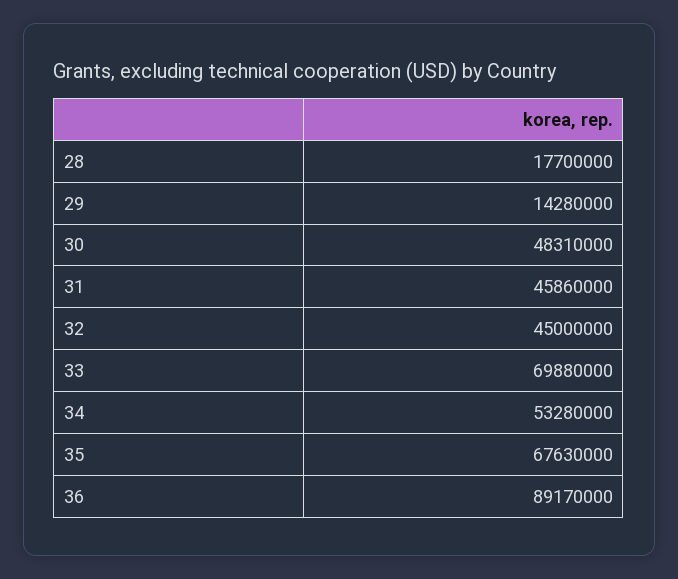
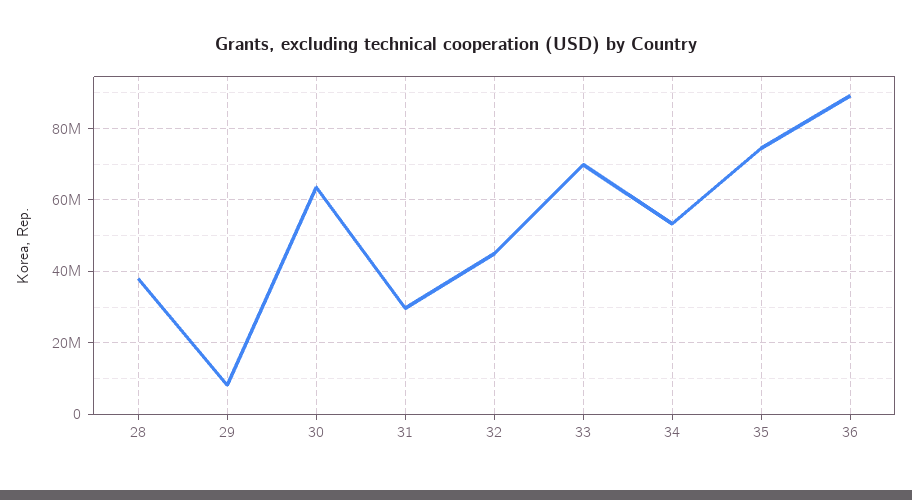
28: 17700000 -> 38000000
29: 14280000 -> 8000000
30: 48310000 -> 64000000
31: 45860000 -> 30000000
35: 67630000 -> 74000000

